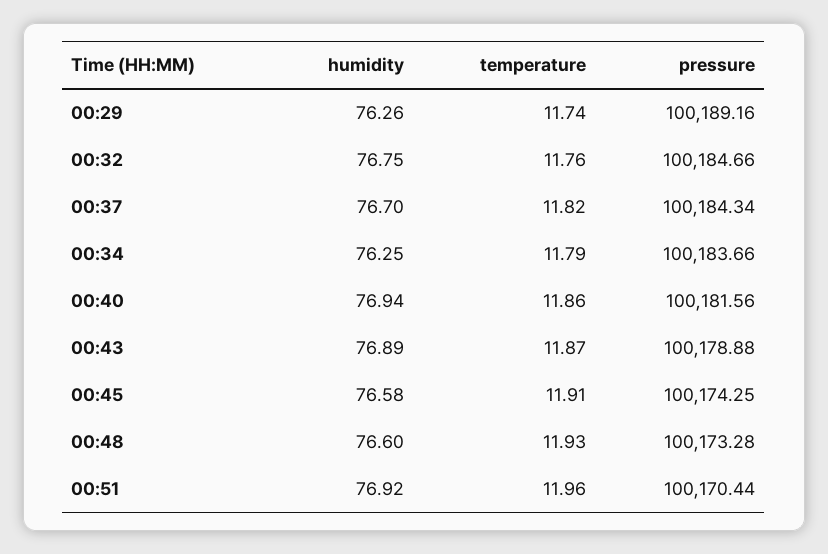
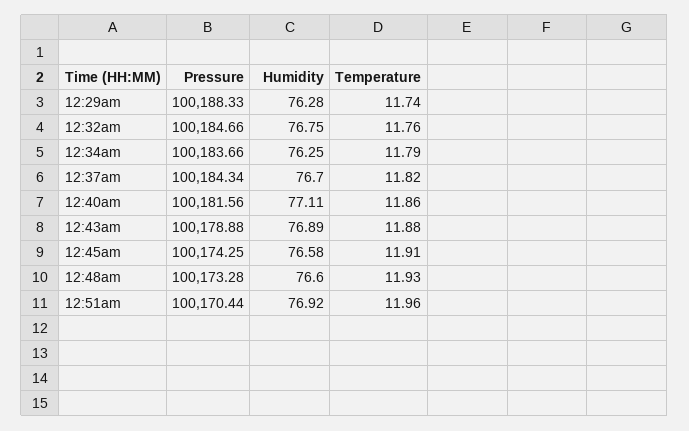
humidity, 00:29: 76.26 -> 76.28
pressure, 00:29: 100189.16 -> 100188.33
humidity, 00:40: 76.94 -> 77.11
temperature, 00:43: 11.87 -> 11.88

